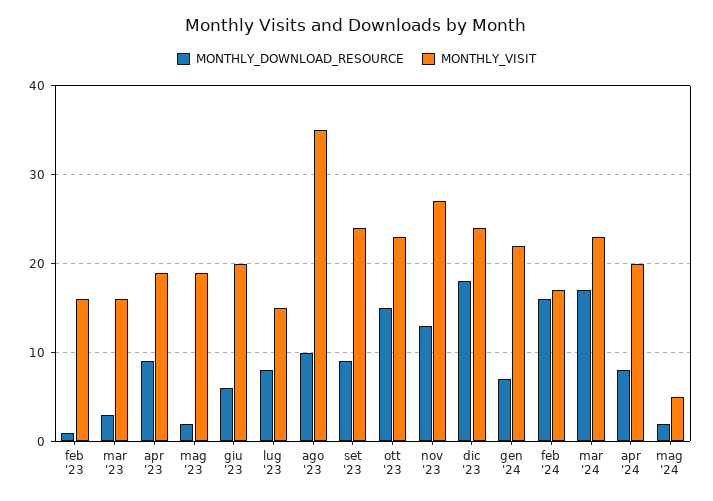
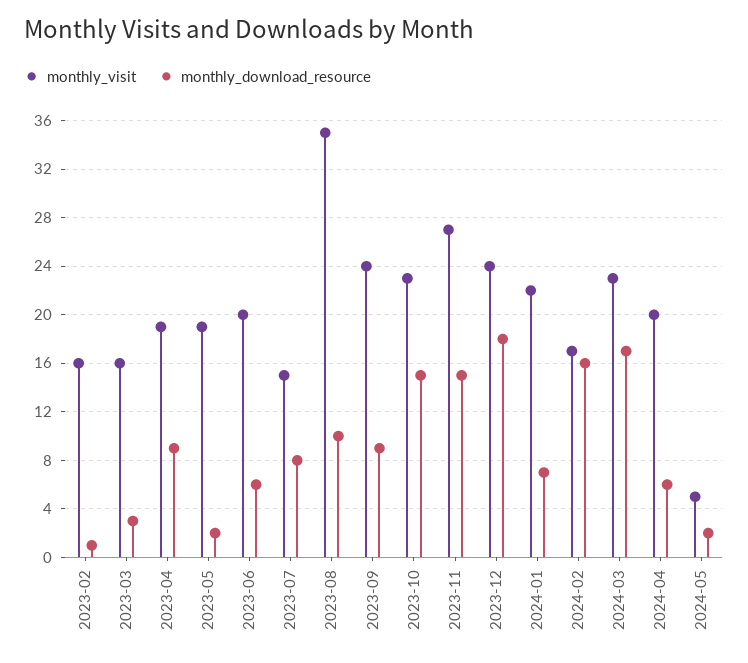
MONTHLY_DOWNLOAD_RESOURCE, nov '23: 13 -> 15
MONTHLY_DOWNLOAD_RESOURCE, apr '24: 8 -> 6

